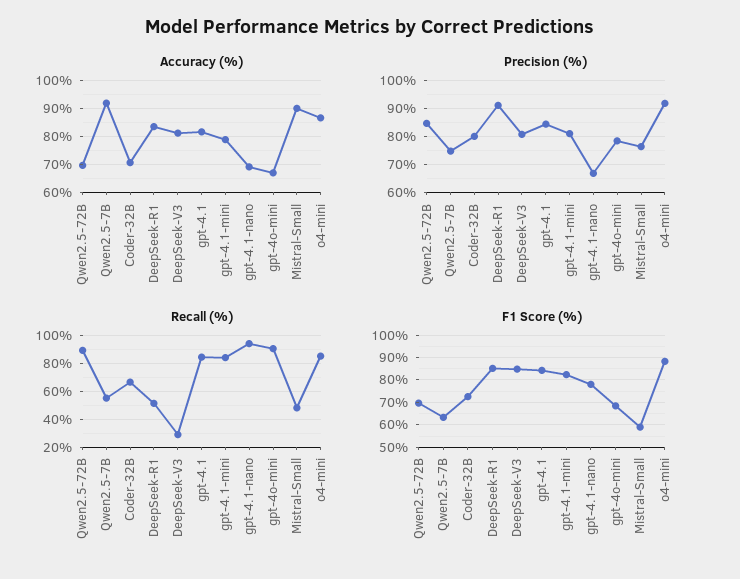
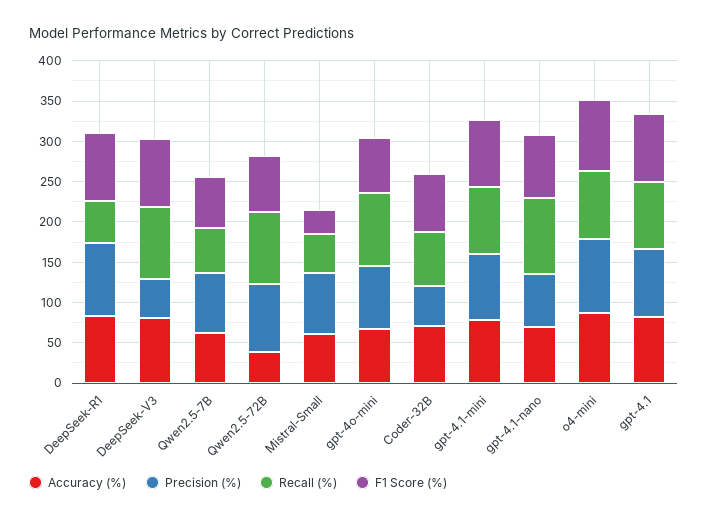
Accuracy (%), Qwen2.5-72B: 70 -> 40
Accuracy (%), Qwen2.5-7B: 92.5 -> 60
Accuracy (%), Mistral-Small: 90 -> 60
Precision (%), Coder-32B: 80 -> 50
Precision (%), DeepSeek-V3: 80 -> 50
Recall (%), DeepSeek-V3: 30 -> 90
F1 Score (%), Mistral-Small: 60 -> 30

